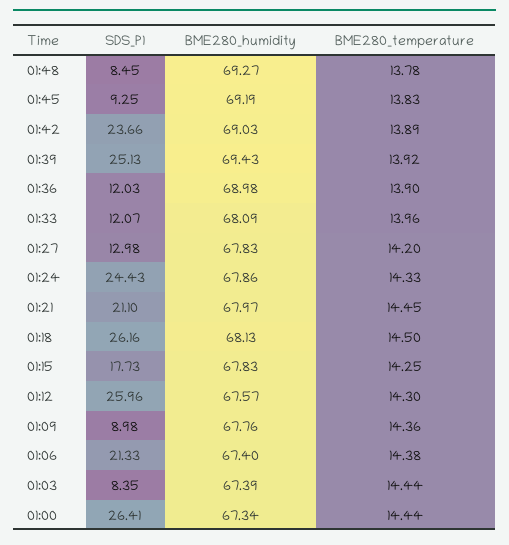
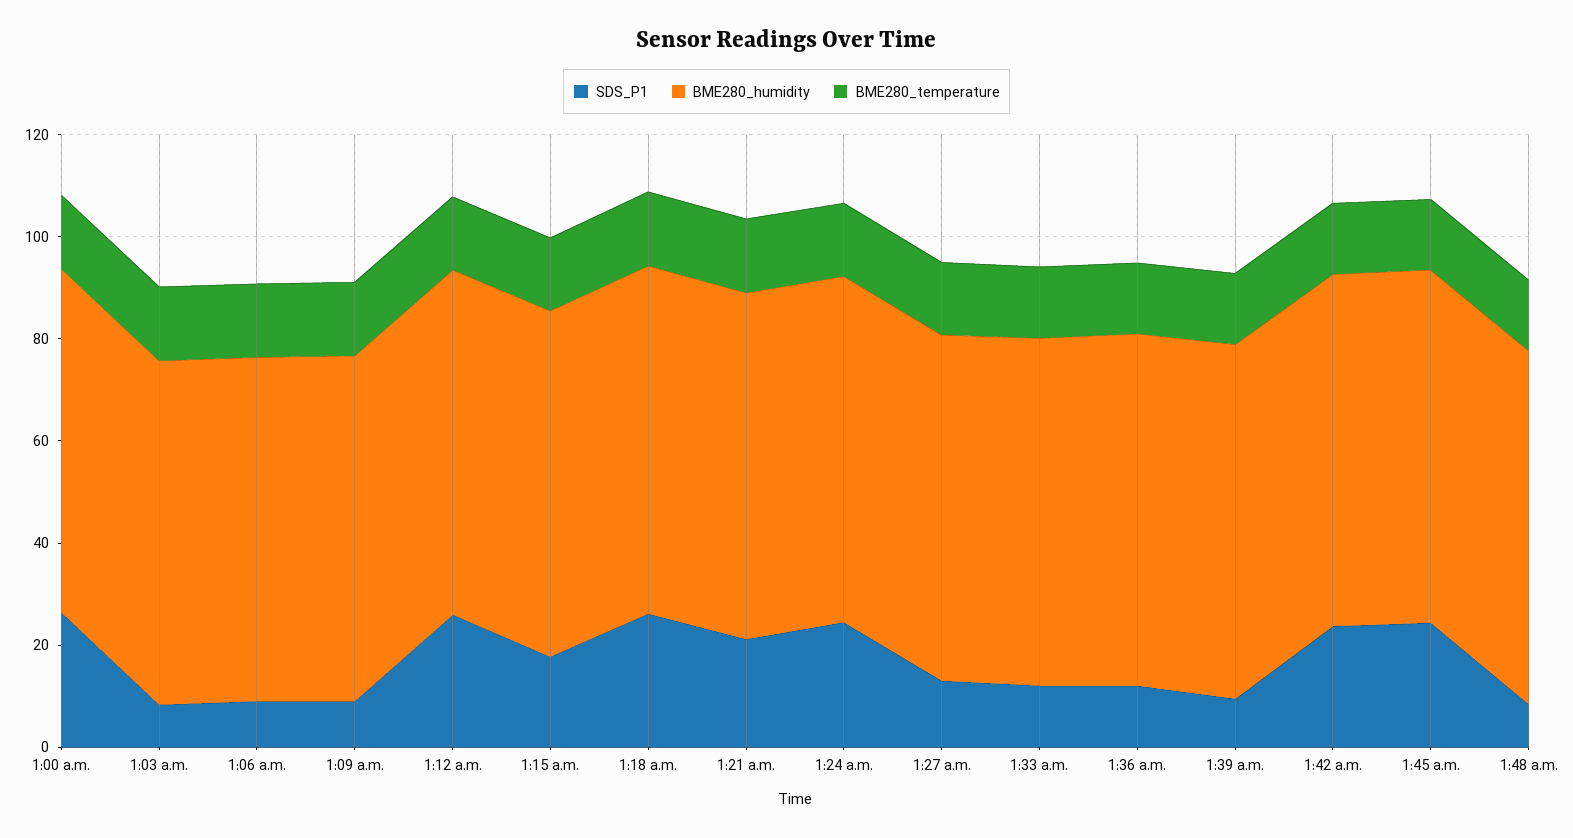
SDS_P1, 01:45: 9.25 -> 25
SDS_P1, 01:39: 25.13 -> 10
SDS_P1, 01:06: 21.33 -> 10

